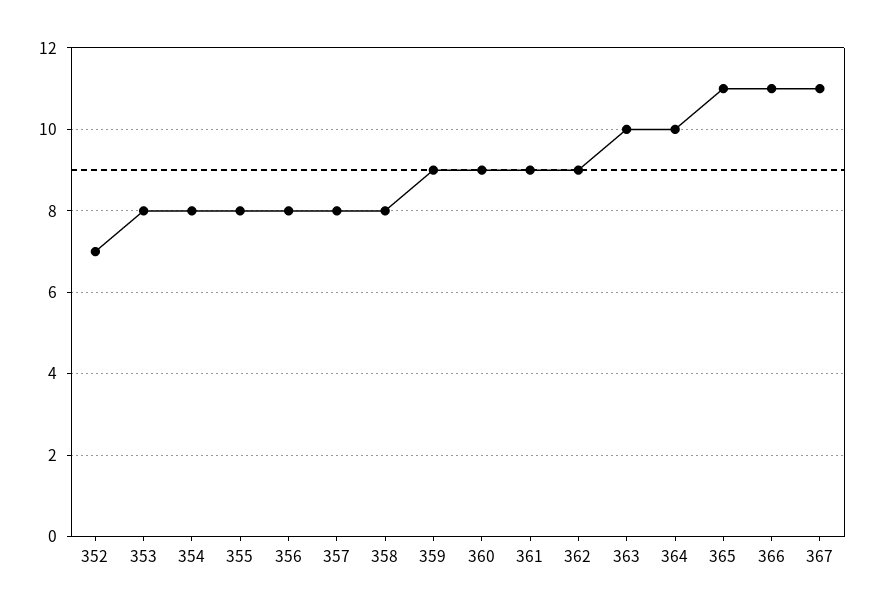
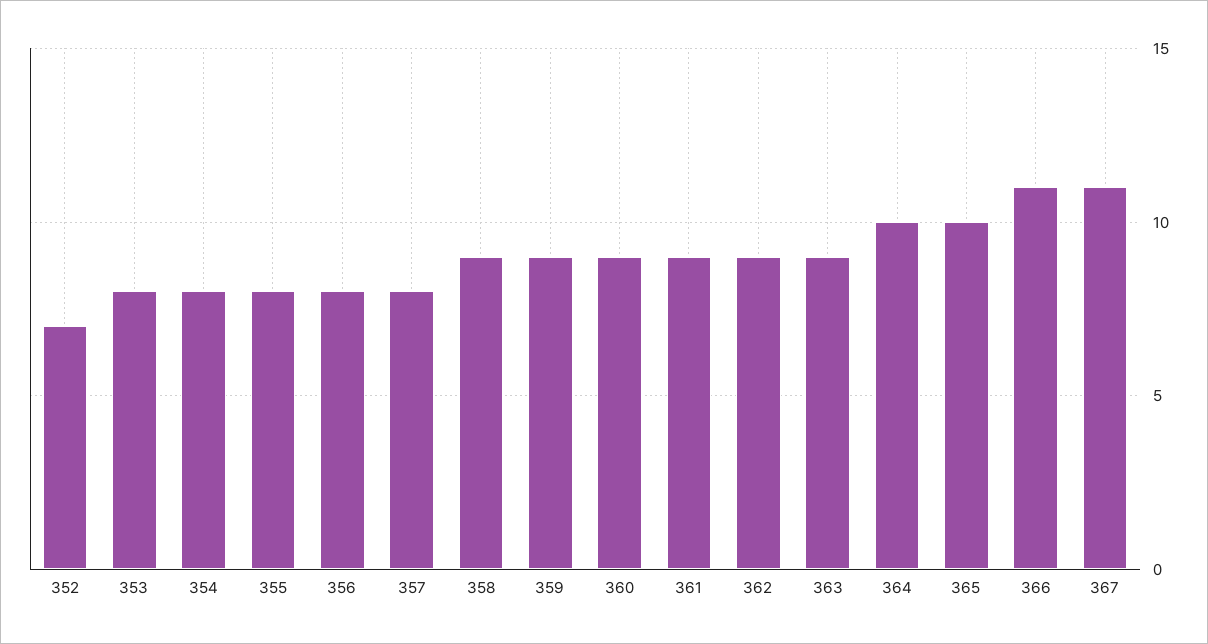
358: 8 -> 9
363: 10 -> 9
365: 11 -> 10

